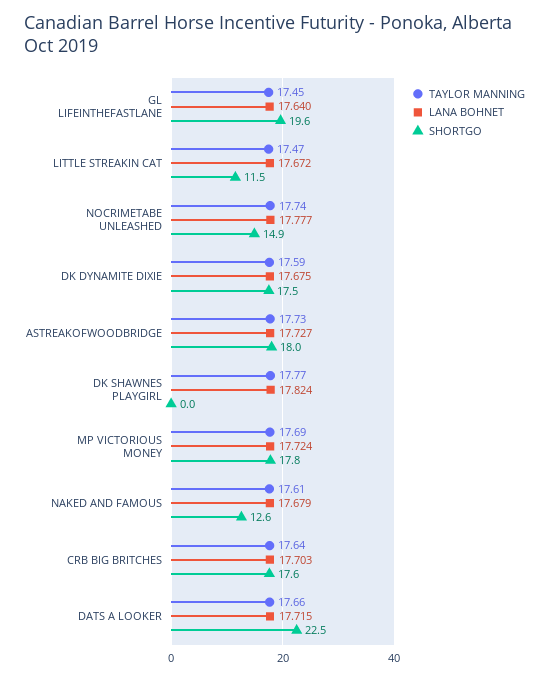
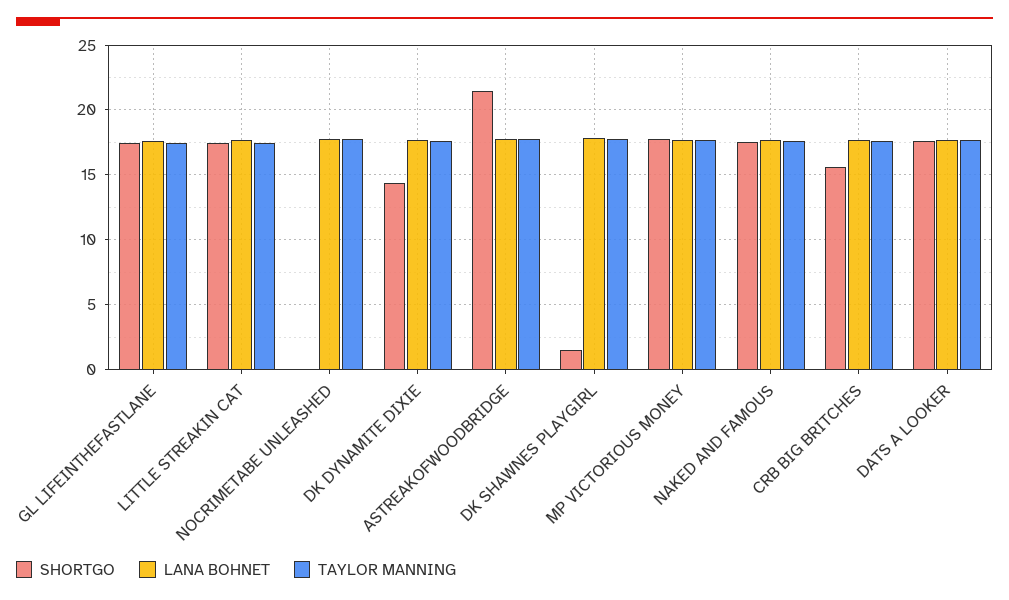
SHORTGO, GL LIFEINTHEFASTLANE: 19.6 -> 17.5
SHORTGO, LITTLE STREAKIN CAT: 11.5 -> 17.5
SHORTGO, NOCRIMETABE UNLEASHED: 14.9 -> 0
SHORTGO, DK DYNAMITE DIXIE: 17.5 -> 14.5
SHORTGO, ASTREAKOFWOODBRIDGE: 18 -> 21.5
SHORTGO, DK SHAWNES PLAYGIRL: 0 -> 1.5
SHORTGO, NAKED AND FAMOUS: 12.6 -> 17.5
SHORTGO, CRB BIG BRITCHES: 17.6 -> 15.5
SHORTGO, DATS A LOOKER: 22.5 -> 17.5

